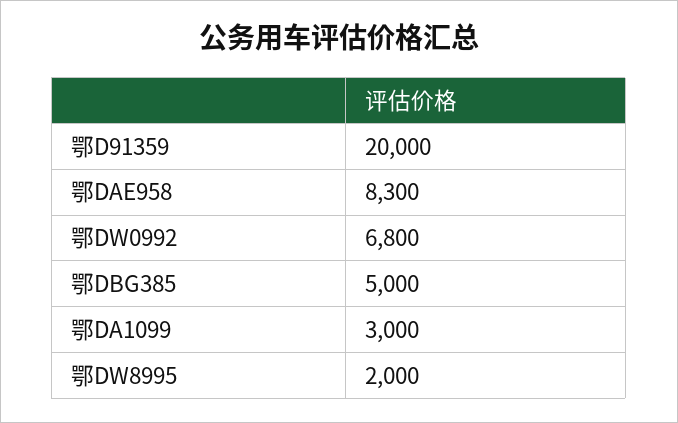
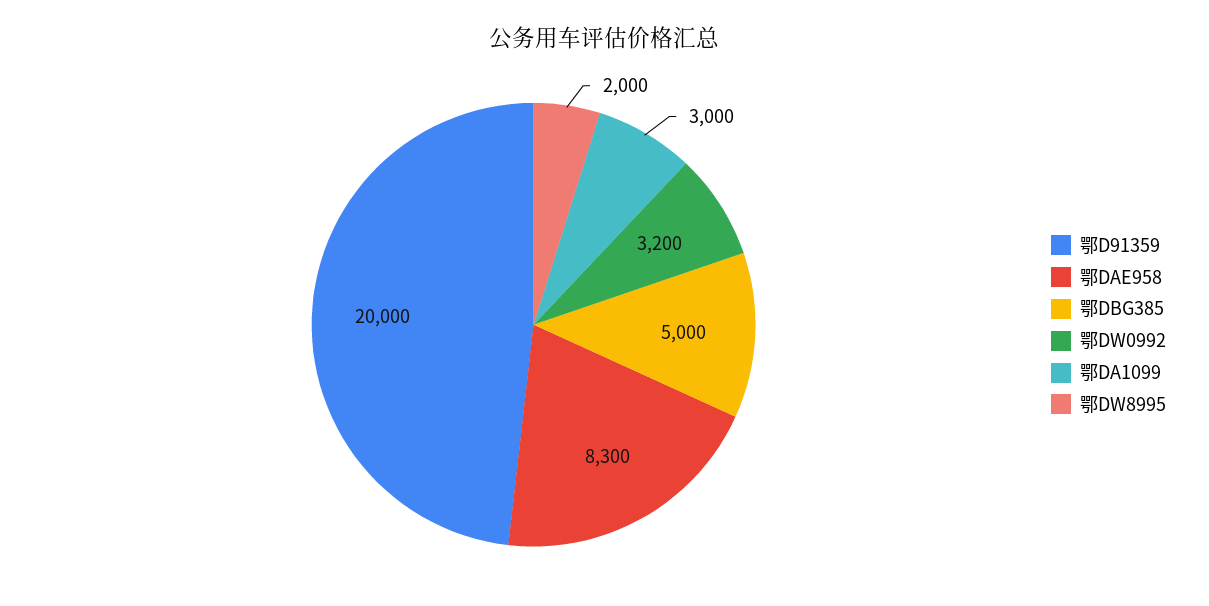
鄂DW0992: 6800 -> 3200

